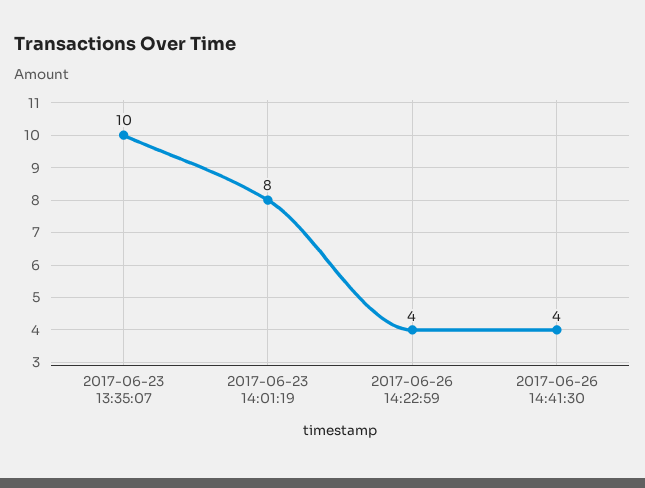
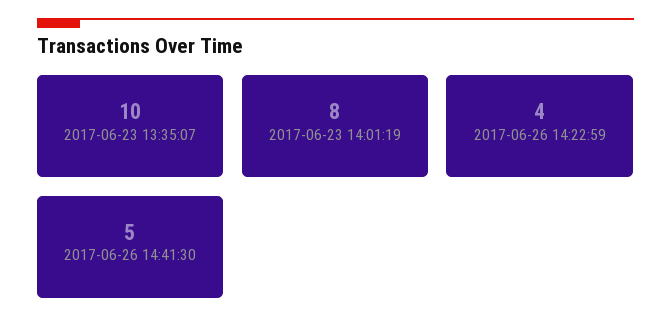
2017-06-26 14:41:30: 4 -> 5

